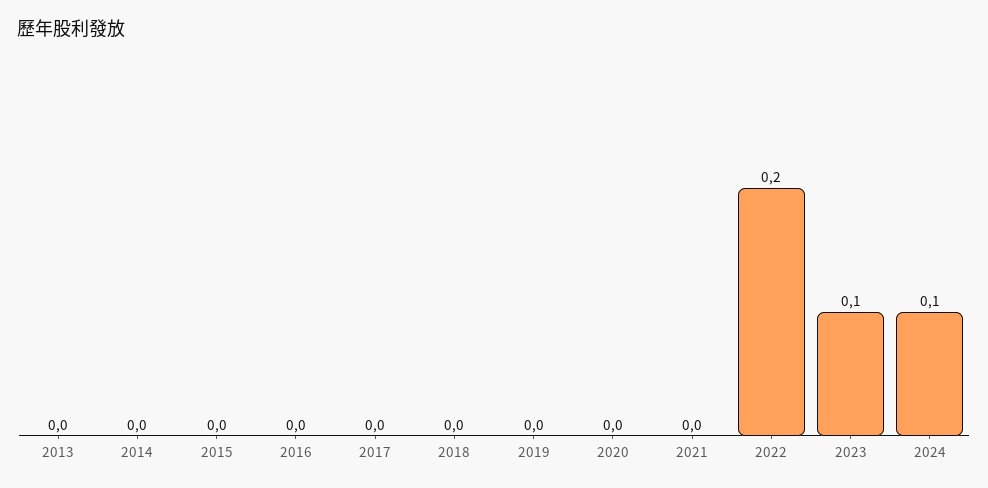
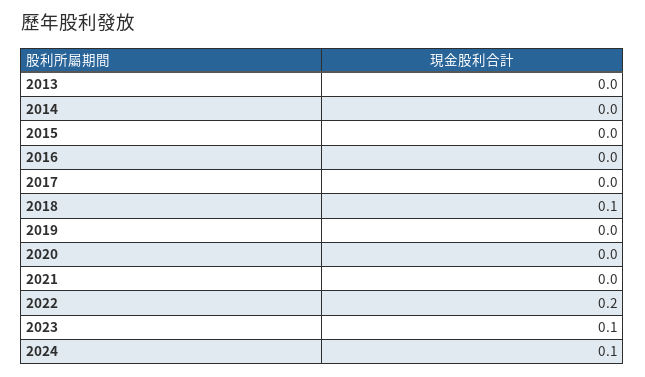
2018: 0 -> 0.1

